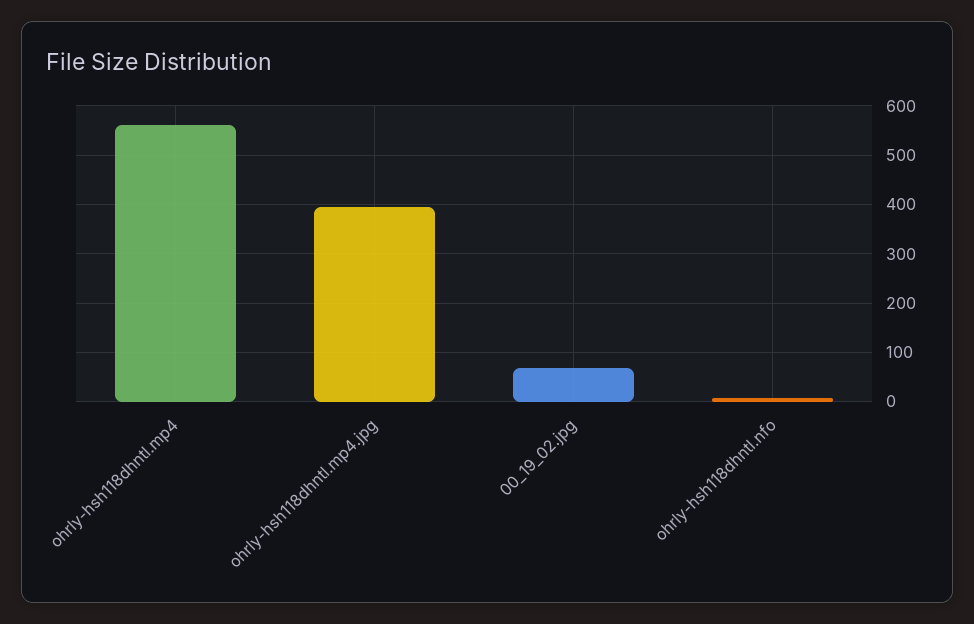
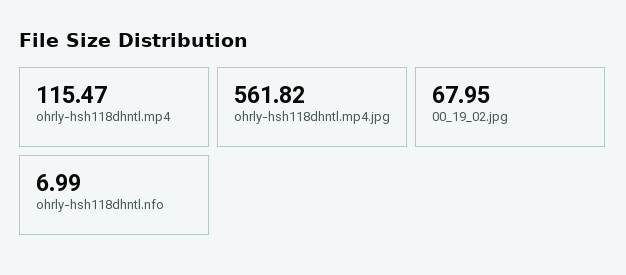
ohrly-hsh118dhntl.mp4: 560 -> 115.47
ohrly-hsh118dhntl.mp4.jpg: 400 -> 561.82

